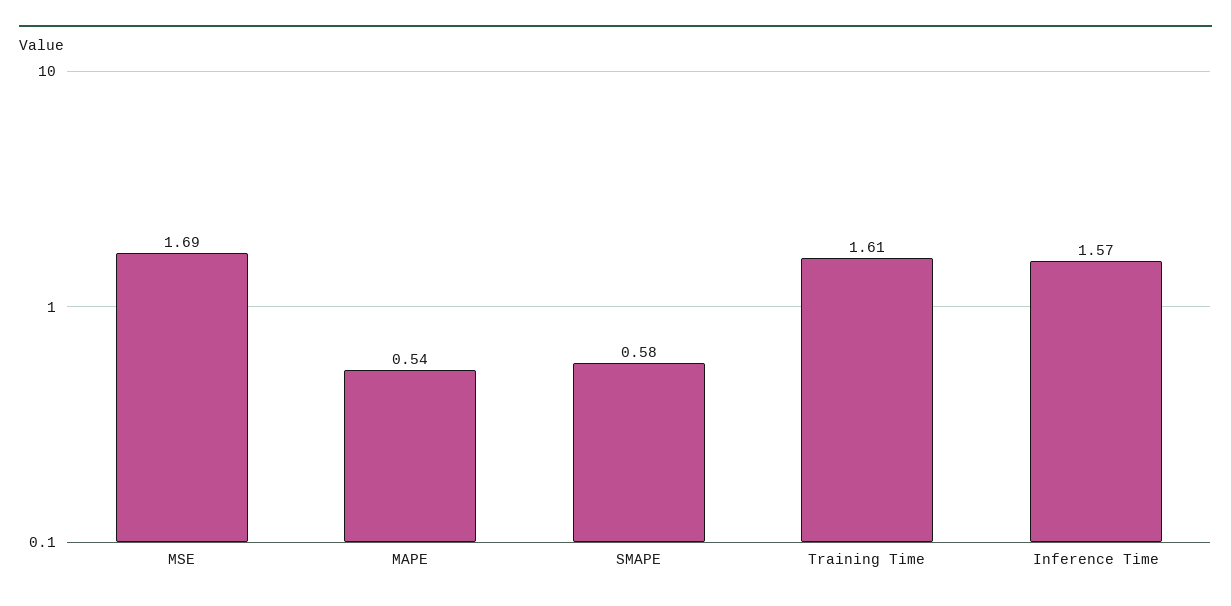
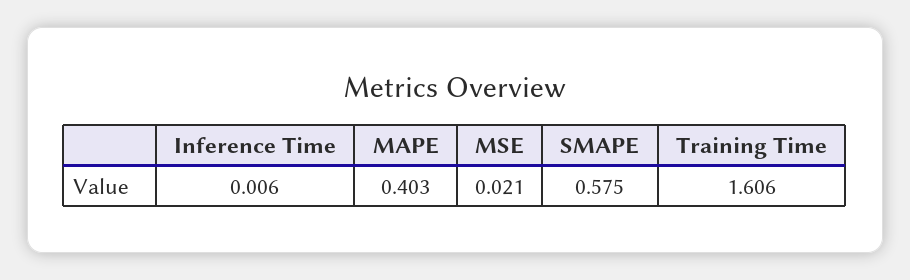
MSE: 1.69 -> 0.021
MAPE: 0.54 -> 0.403
Inference Time: 1.57 -> 0.006

